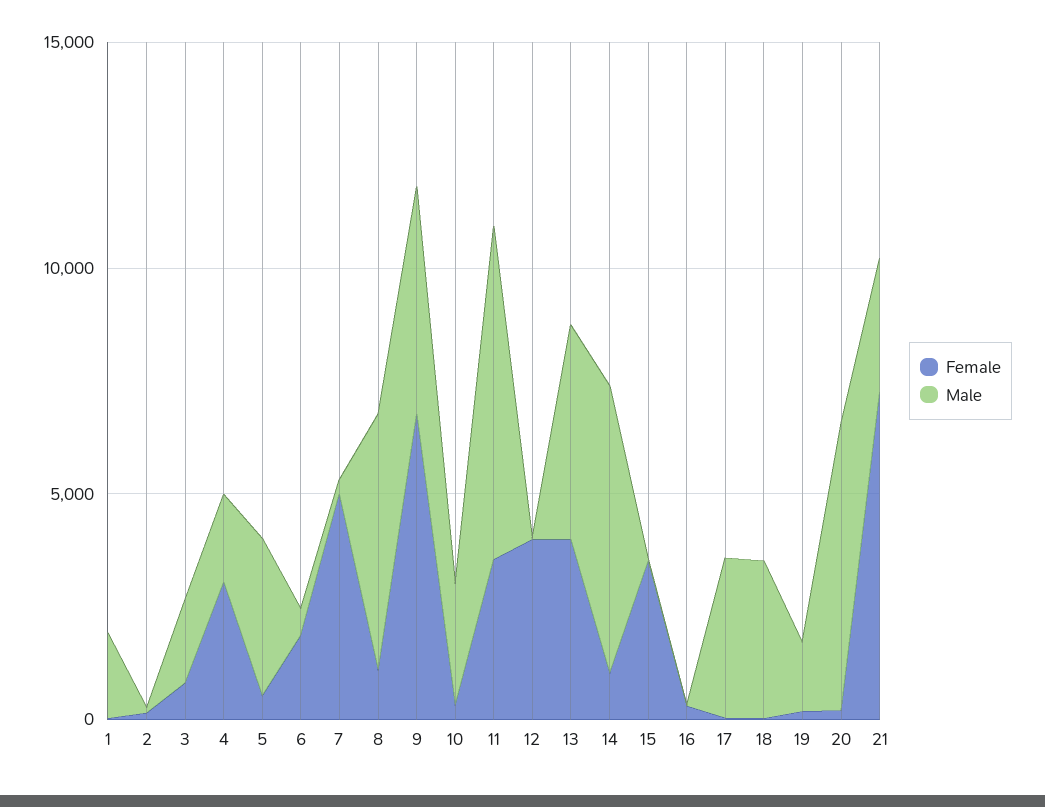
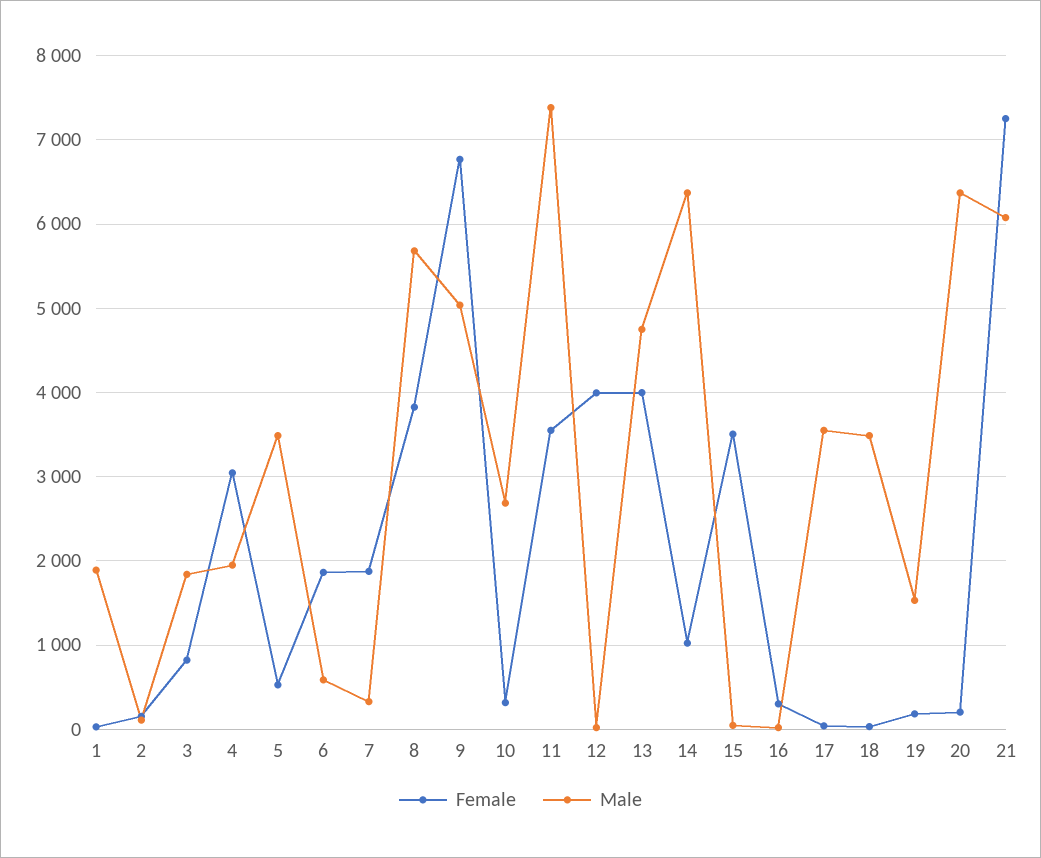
Female, 7: 5000 -> 1900
Female, 8: 1000 -> 3800
Male, 21: 3000 -> 6100

